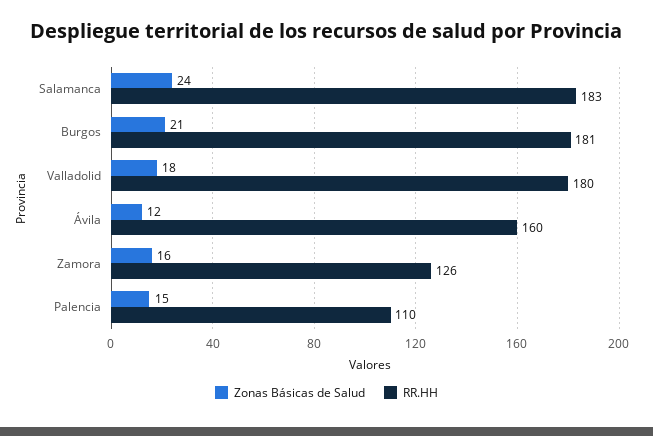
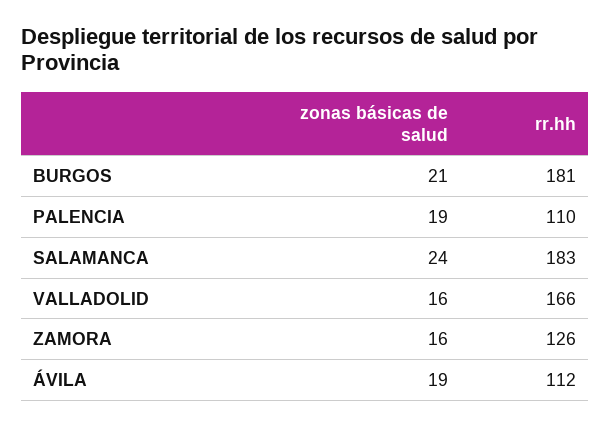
Zonas Básicas de Salud, Valladolid: 18 -> 16
RR.HH, Valladolid: 180 -> 166
Zonas Básicas de Salud, Ávila: 12 -> 19
RR.HH, Ávila: 160 -> 112
Zonas Básicas de Salud, Palencia: 15 -> 19

